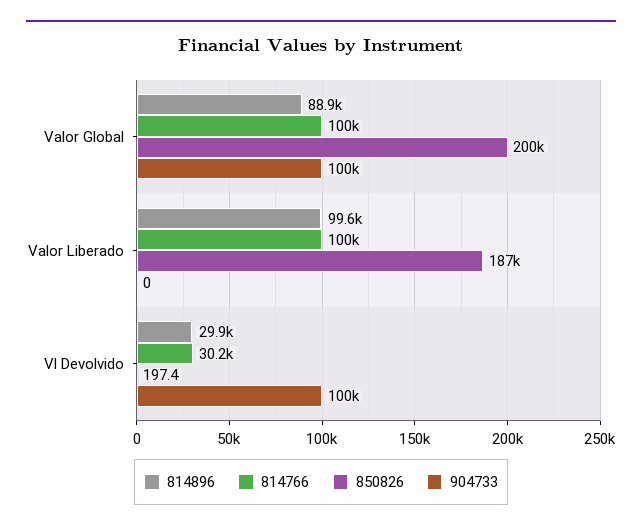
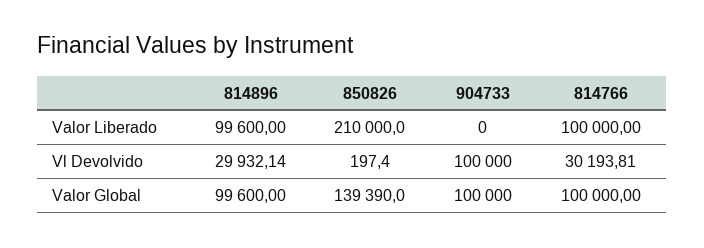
814896, Valor Global: 88900 -> 99600
850826, Valor Global: 200000 -> 139390
850826, Valor Liberado: 187000 -> 210000

